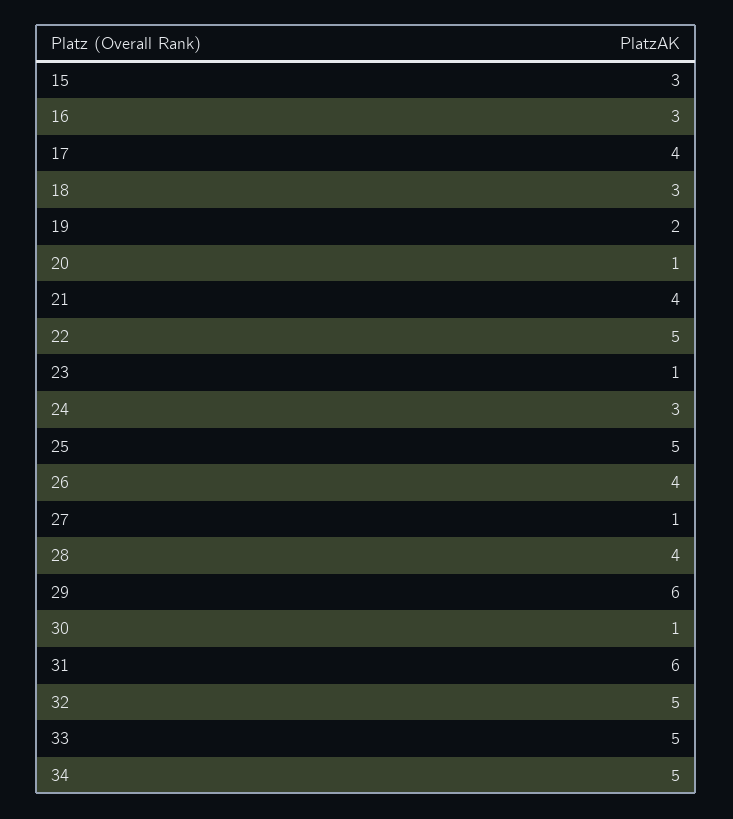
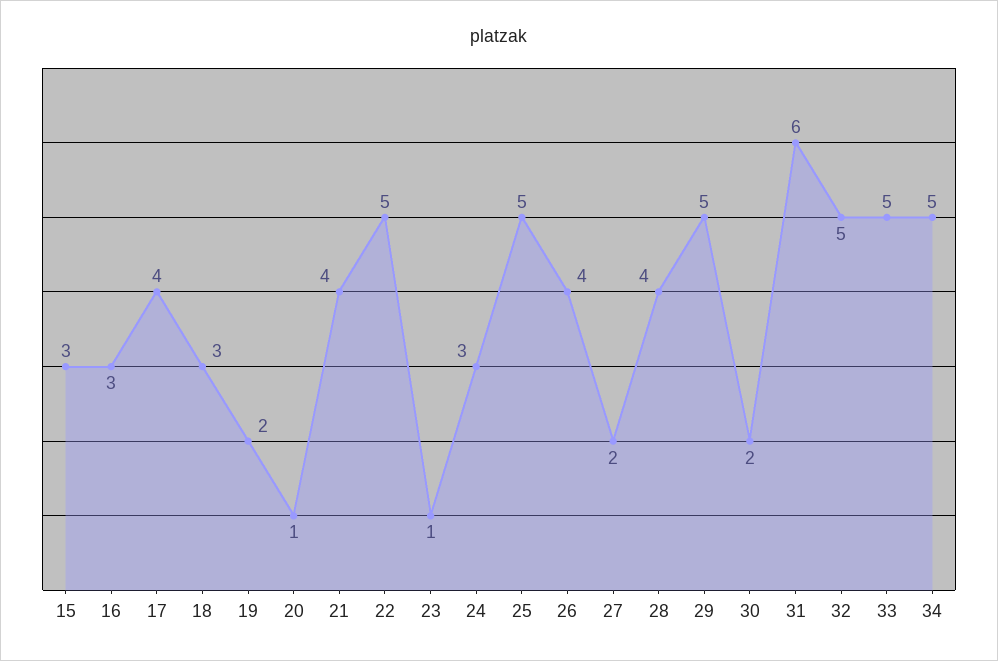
27: 1 -> 2
29: 6 -> 5
30: 1 -> 2

